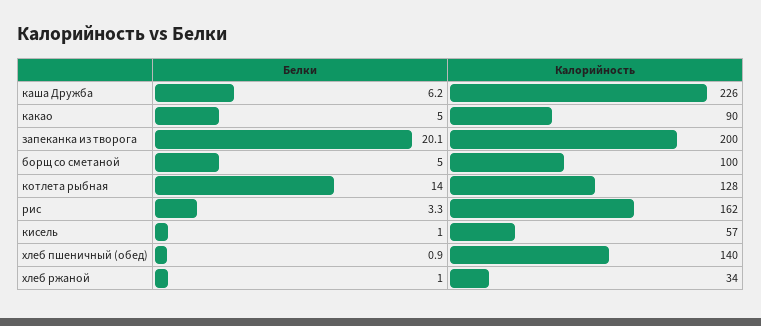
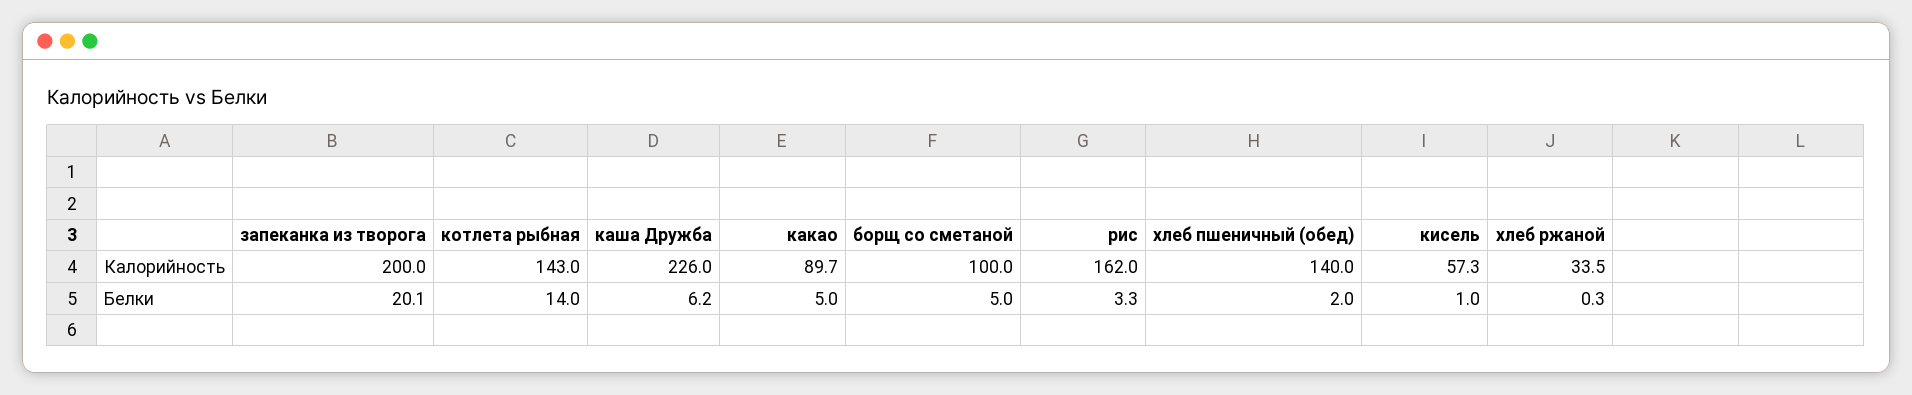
Калорийность, какао: 90 -> 89.7
Калорийность, котлета рыбная: 128 -> 143
Калорийность, кисель: 57 -> 57.3
Белки, хлеб пшеничный (обед): 0.9 -> 2
Белки, хлеб ржаной: 1 -> 0.3
Калорийность, хлеб ржаной: 34 -> 33.5

